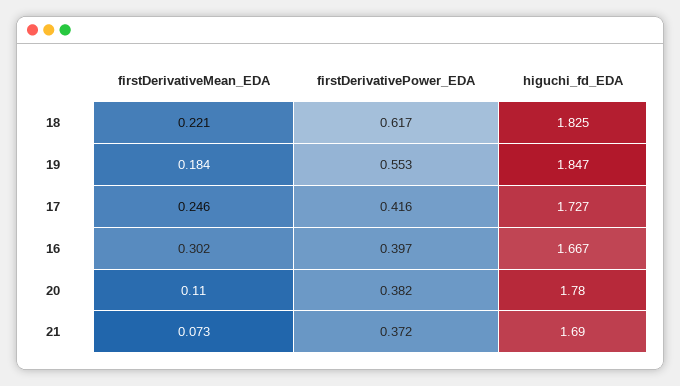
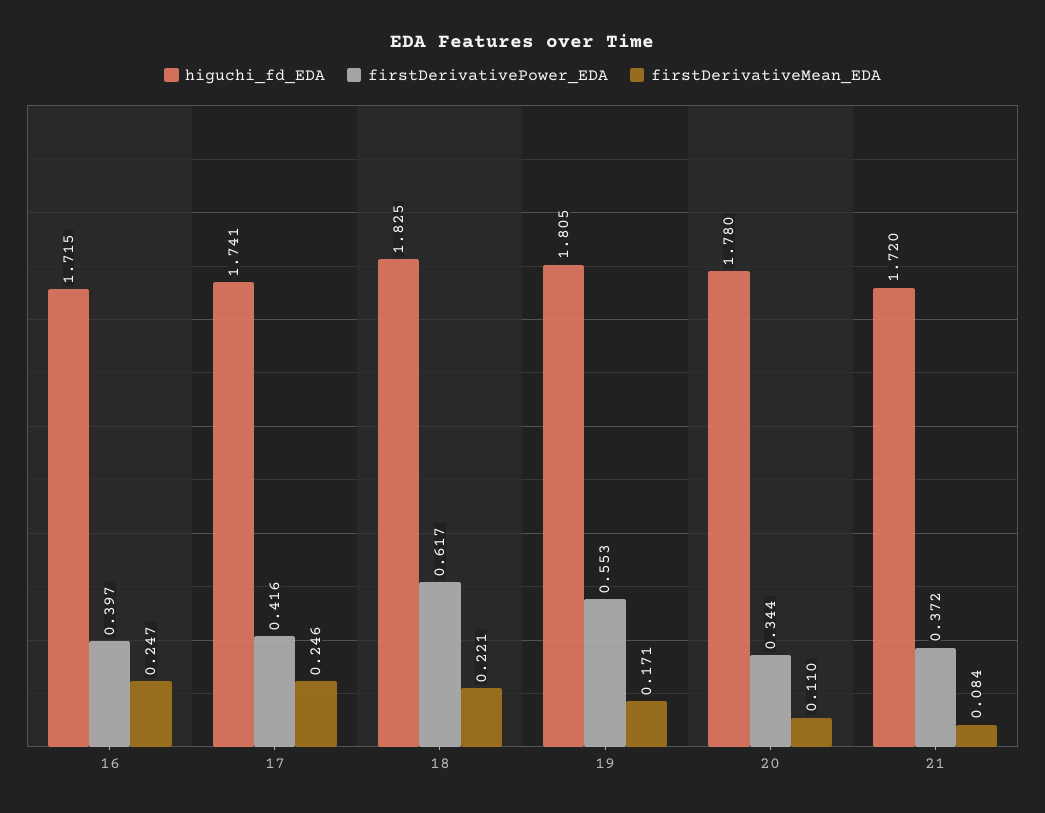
firstDerivativeMean_EDA, 19: 0.184 -> 0.171
higuchi_fd_EDA, 19: 1.847 -> 1.805
higuchi_fd_EDA, 17: 1.727 -> 1.741
firstDerivativeMean_EDA, 16: 0.302 -> 0.247
higuchi_fd_EDA, 16: 1.667 -> 1.715
firstDerivativePower_EDA, 20: 0.382 -> 0.344
firstDerivativeMean_EDA, 21: 0.073 -> 0.084
higuchi_fd_EDA, 21: 1.69 -> 1.72

